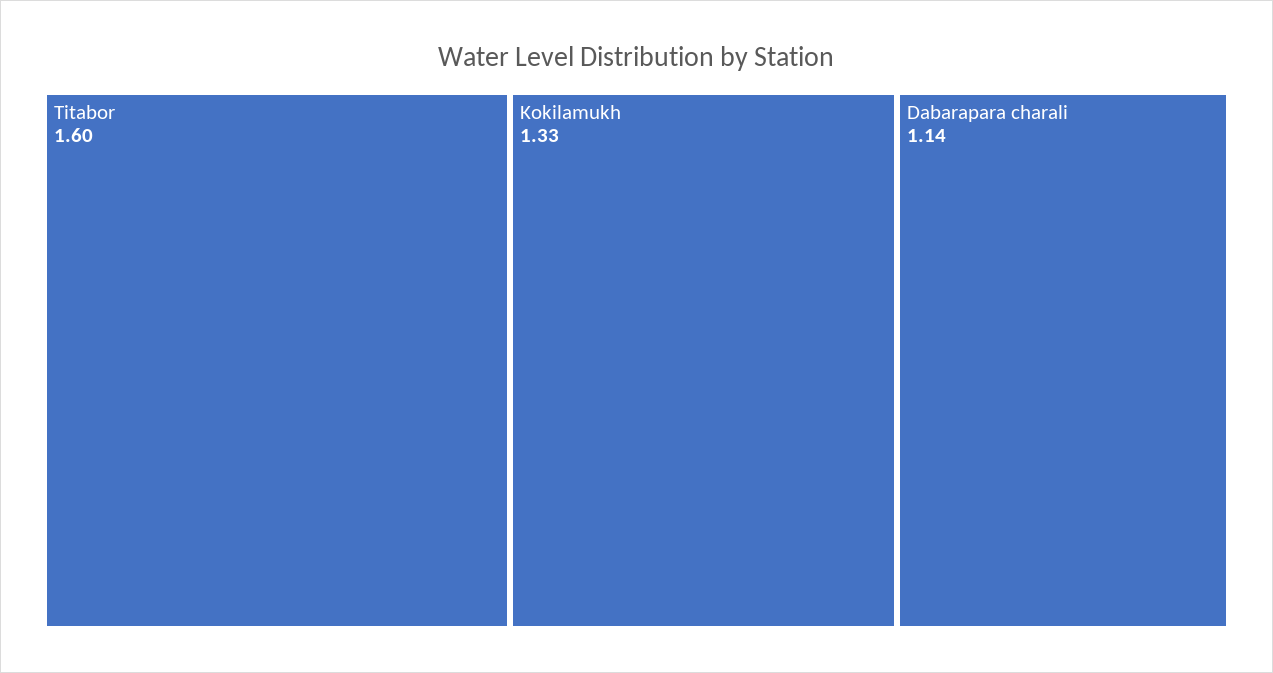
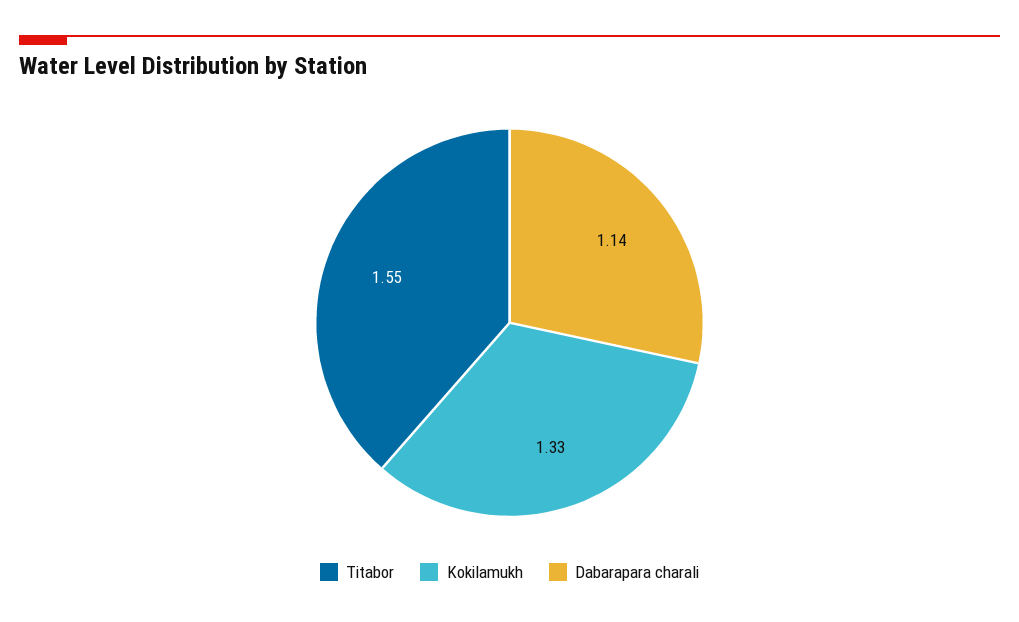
Titabor: 1.6 -> 1.55

